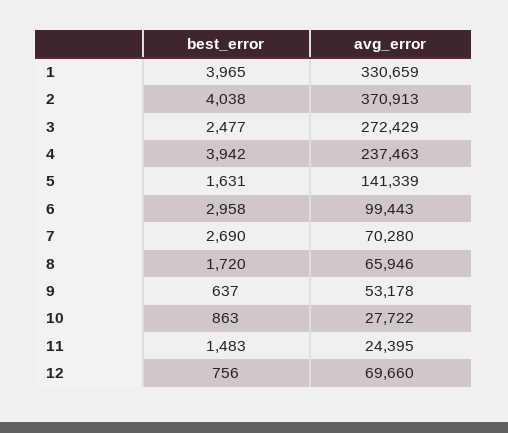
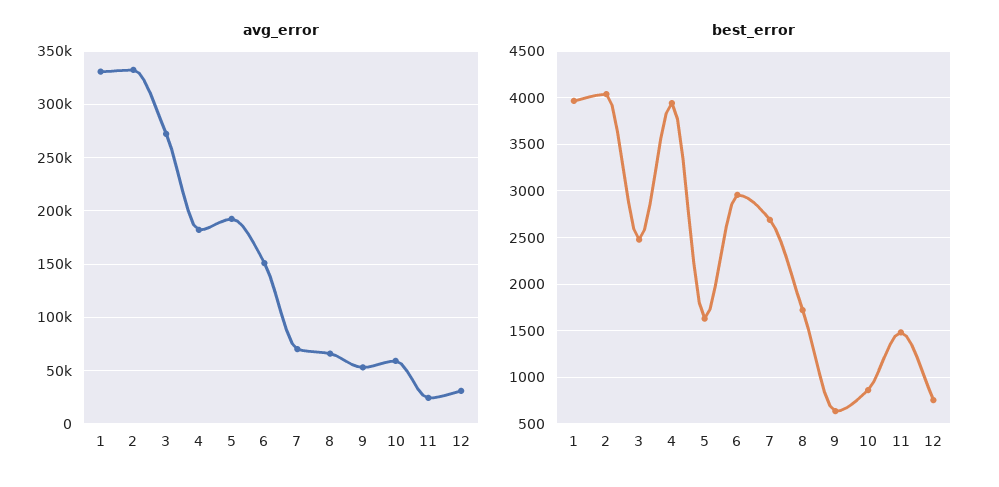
avg_error, 2: 370913 -> 330000
avg_error, 4: 237463 -> 180000
avg_error, 5: 141339 -> 190000
avg_error, 6: 99443 -> 150000
avg_error, 10: 27722 -> 60000
avg_error, 12: 69660 -> 30000

